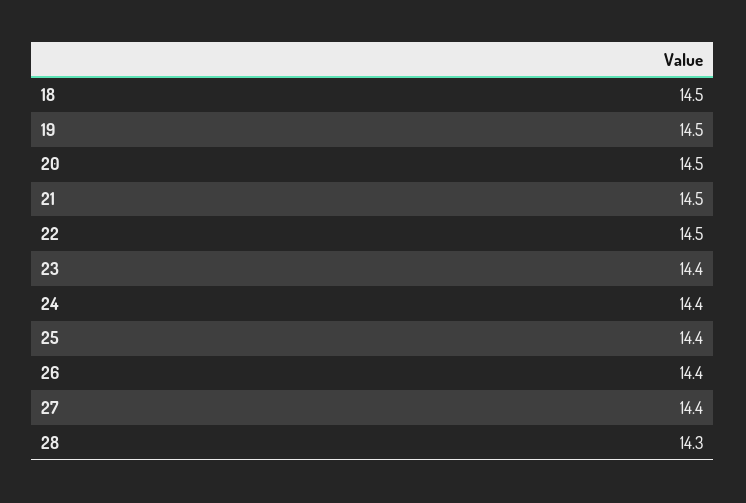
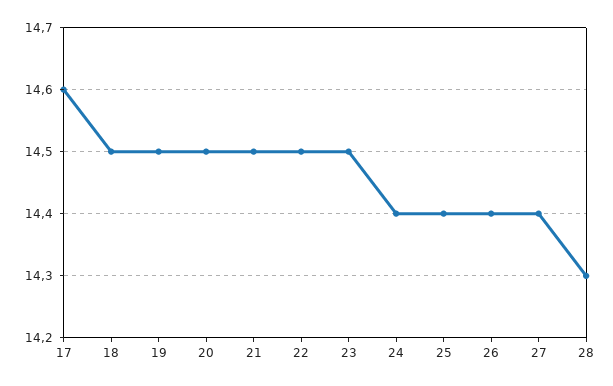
23: 14.4 -> 14.5
17: none -> 14.6

